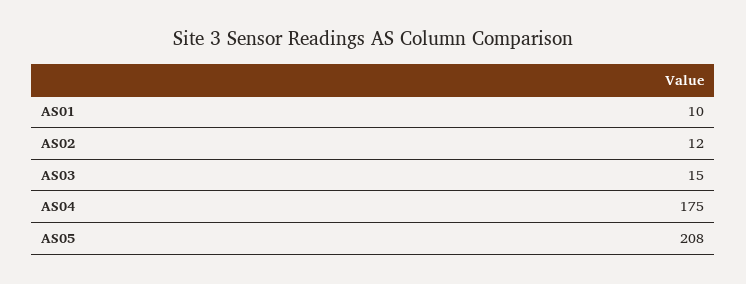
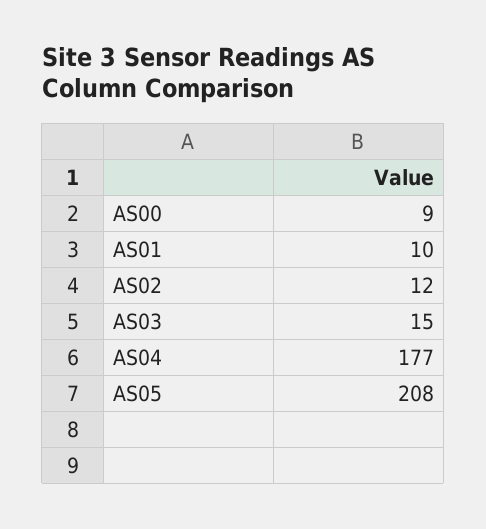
AS04: 175 -> 177
AS00: none -> 9

